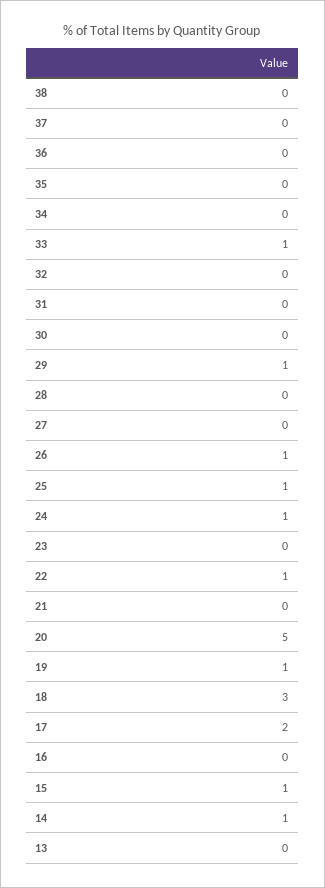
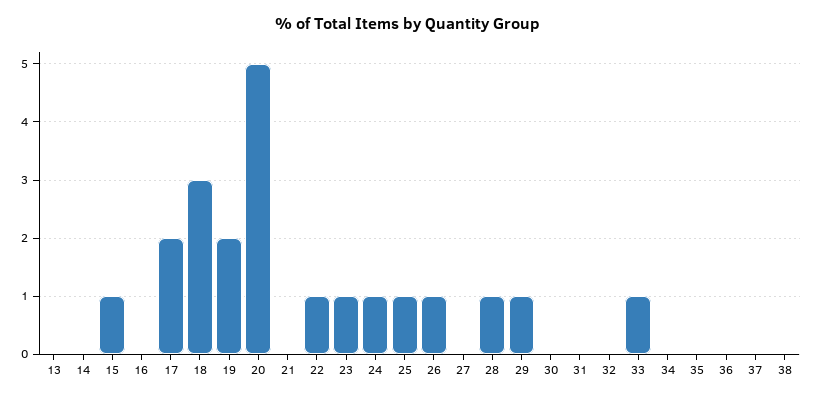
28: 0 -> 1
23: 0 -> 1
19: 1 -> 2
14: 1 -> 0

